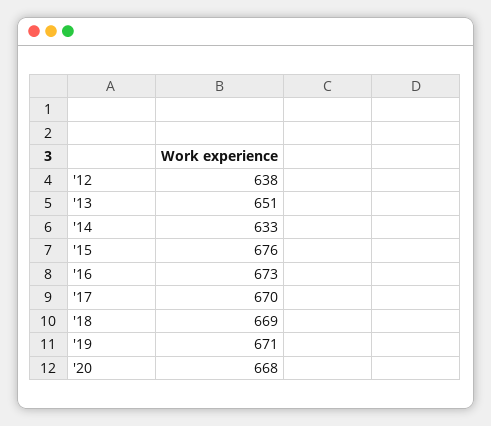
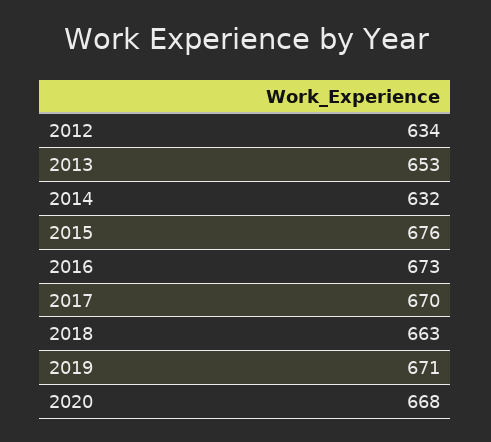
'12: 638 -> 634
'13: 651 -> 653
'14: 633 -> 632
'18: 669 -> 663

